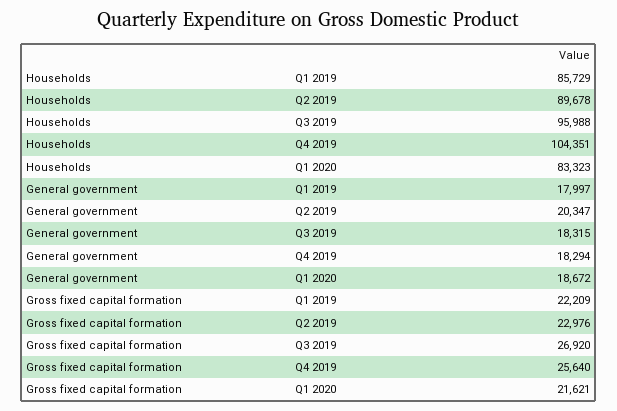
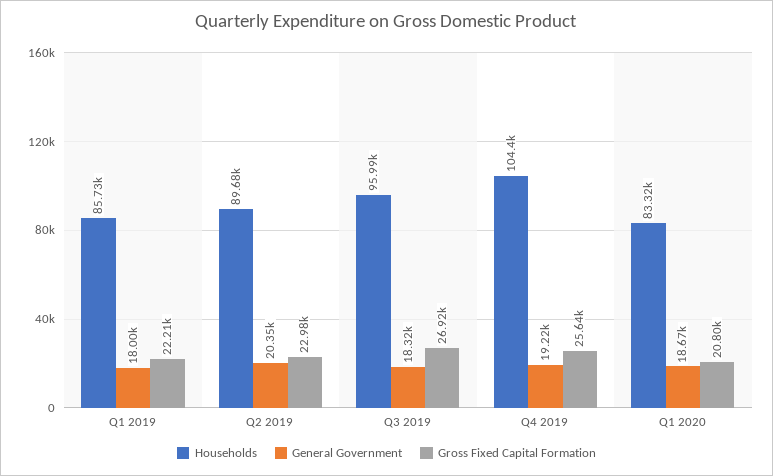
General government, Q4 2019: 18294 -> 19220
Gross fixed capital formation, Q1 2020: 21621 -> 20800

